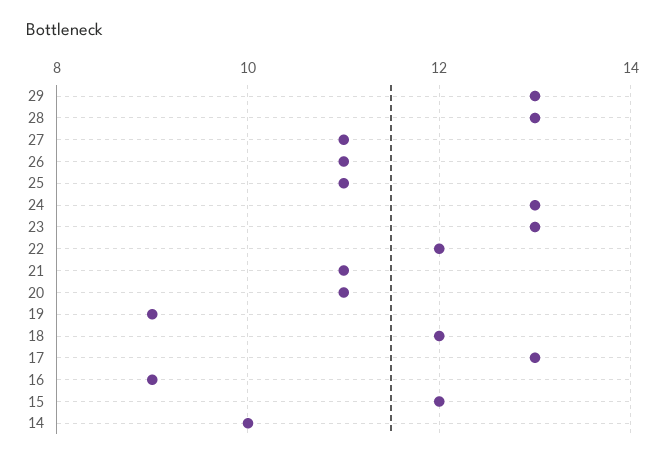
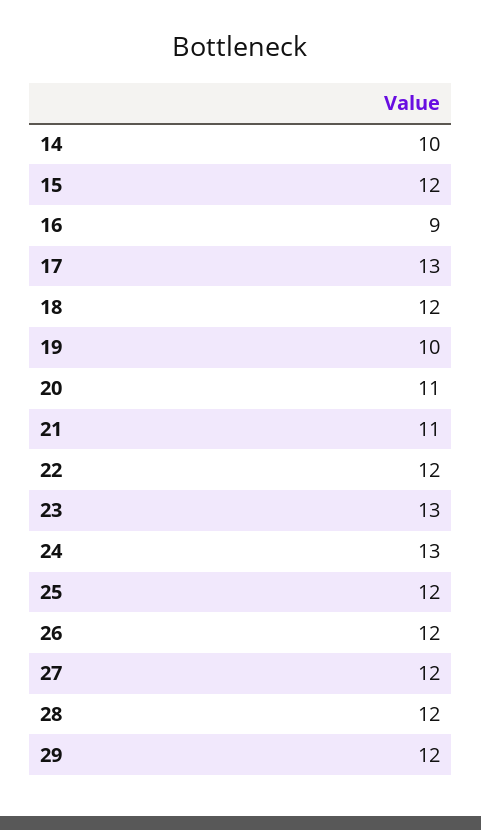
29: 13 -> 12
28: 13 -> 12
27: 11 -> 12
26: 11 -> 12
25: 11 -> 12
19: 9 -> 10

